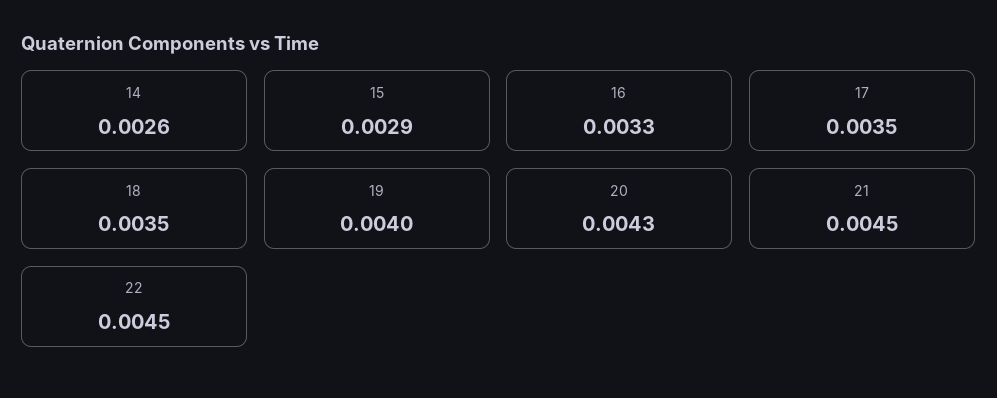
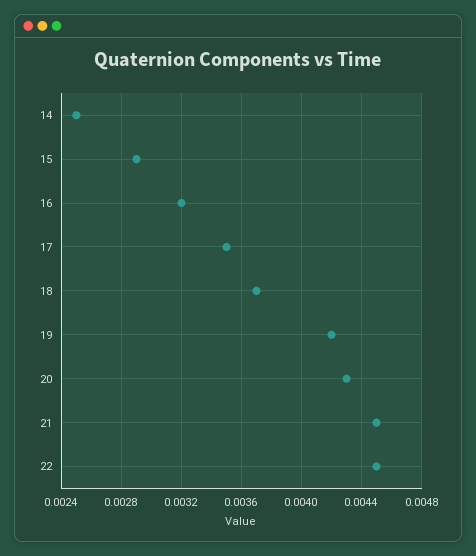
14: 0.0026 -> 0.0025
16: 0.0033 -> 0.0032
18: 0.0035 -> 0.0037
19: 0.004 -> 0.0042

